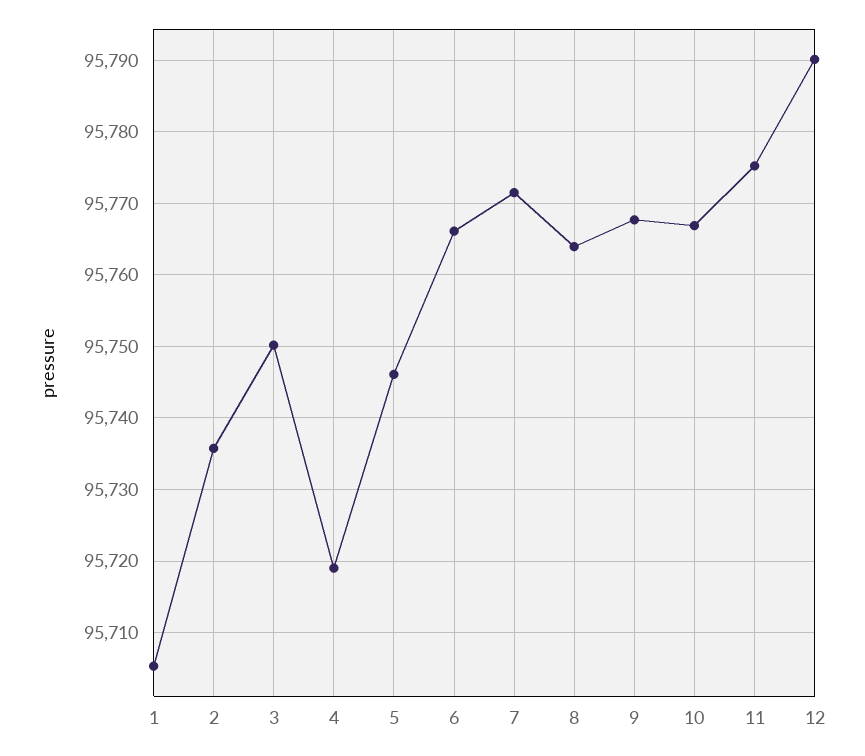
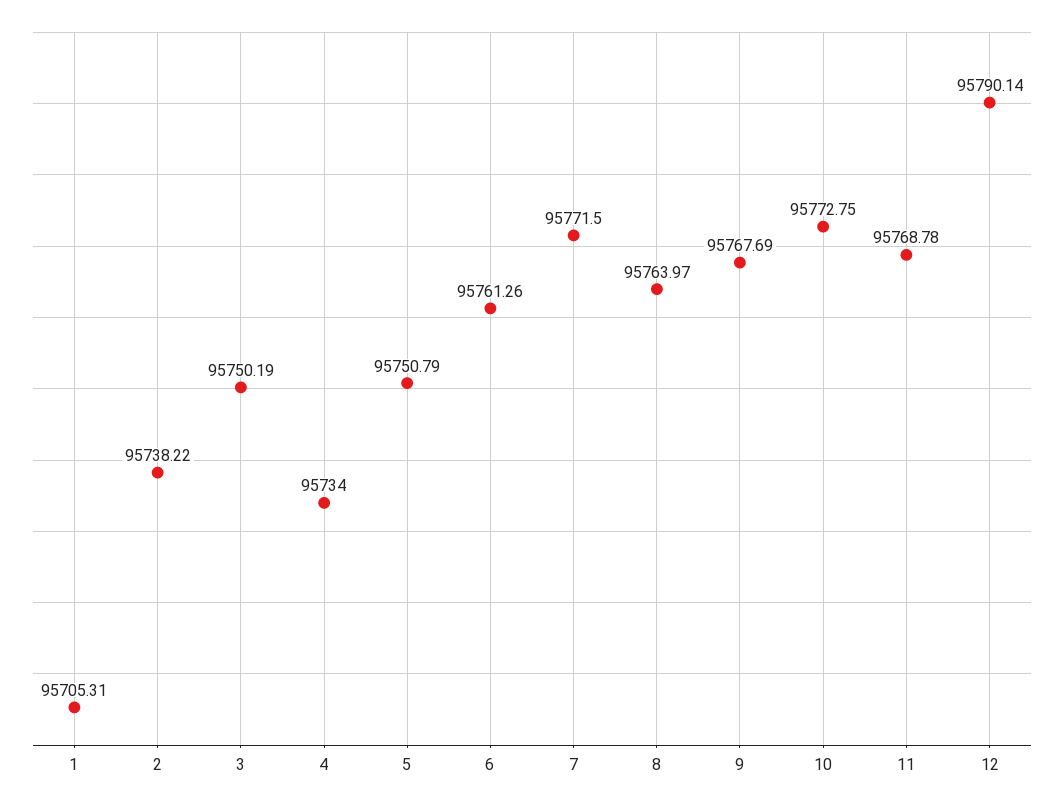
2: 95736 -> 95738.22
4: 95719 -> 95734
5: 95746 -> 95750.79
6: 95766 -> 95761.26
10: 95767 -> 95772.75
11: 95775 -> 95768.78

